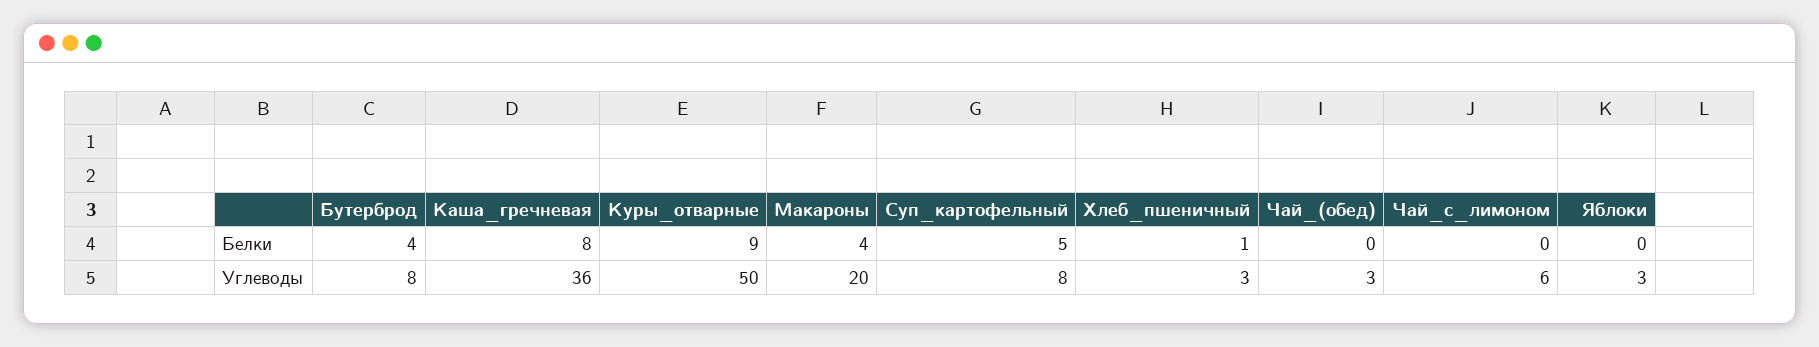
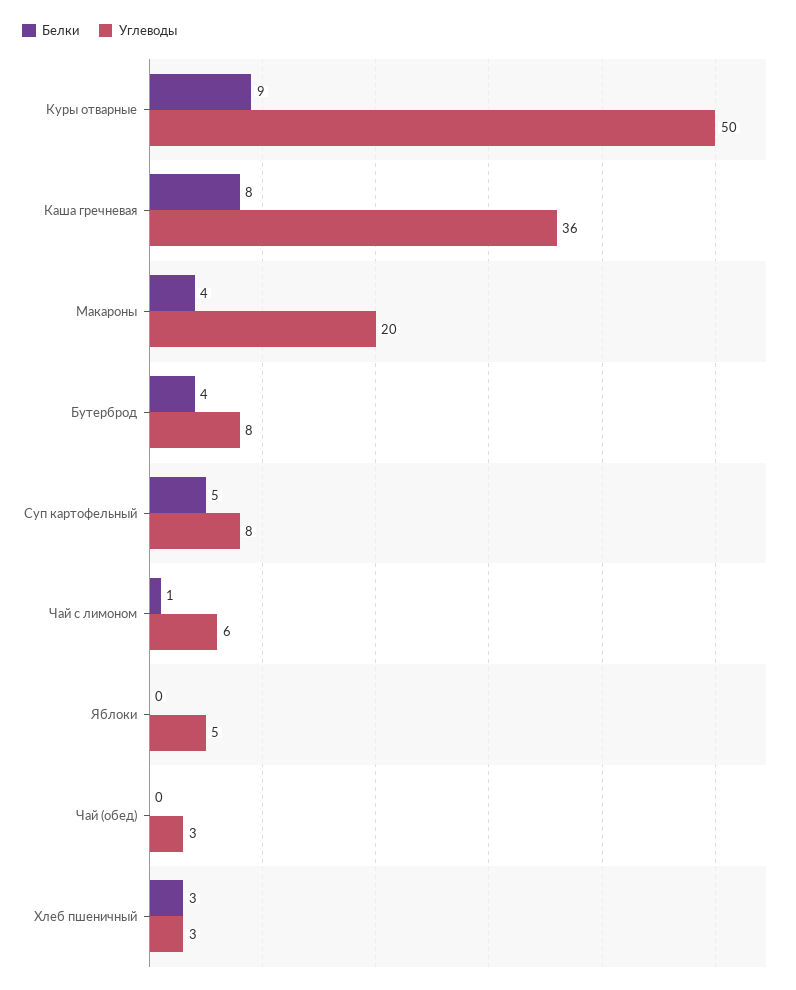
Белки, Хлеб_пшеничный: 1 -> 3
Белки, Чай_с_лимоном: 0 -> 1
Углеводы, Яблоки: 3 -> 5

